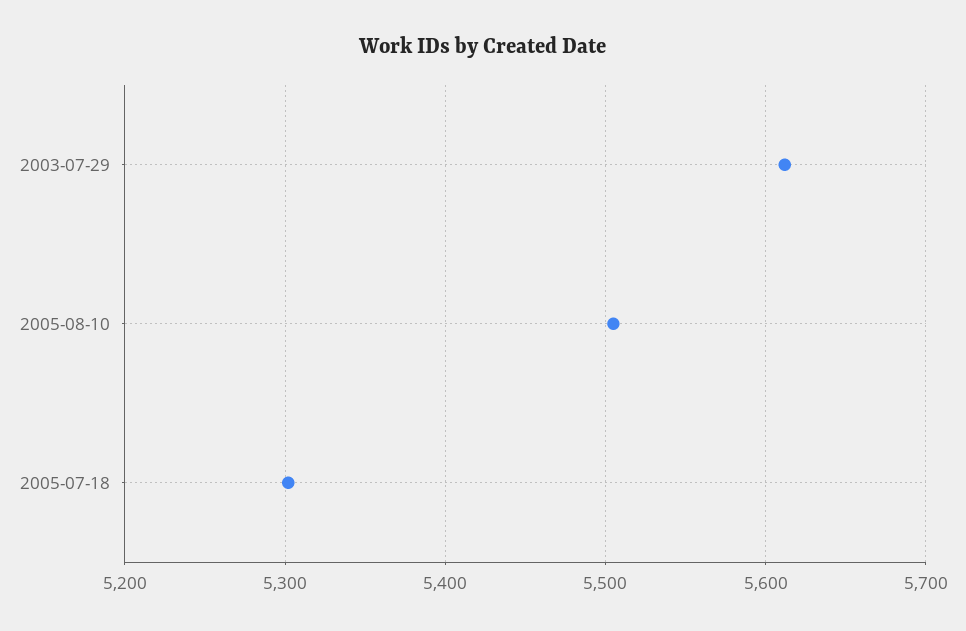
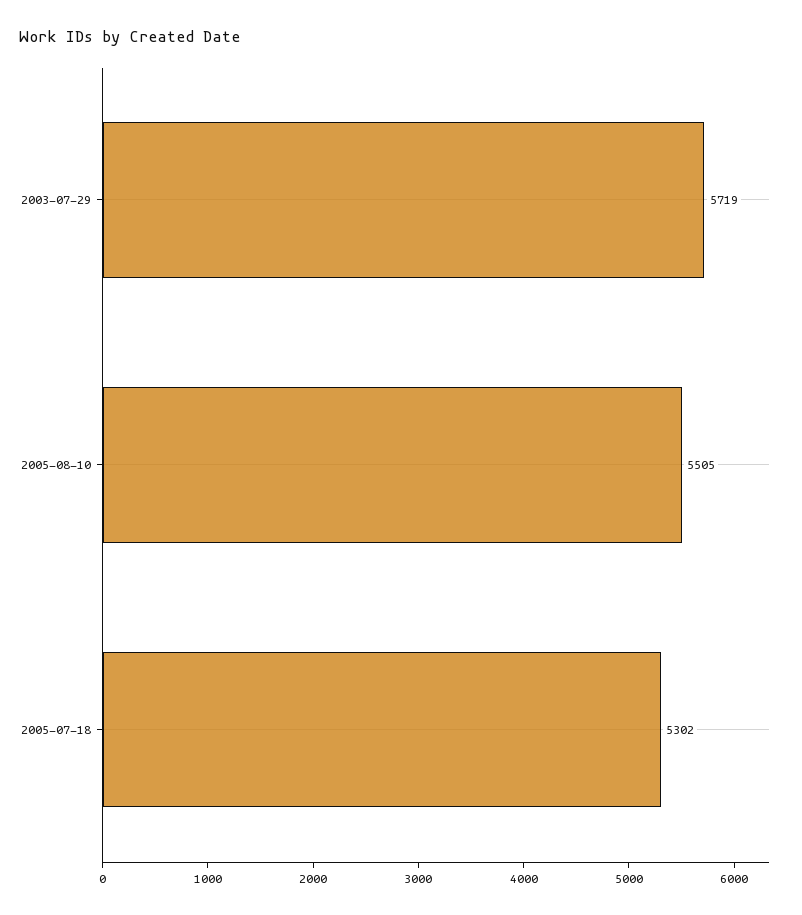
2003-07-29: 5610 -> 5719

